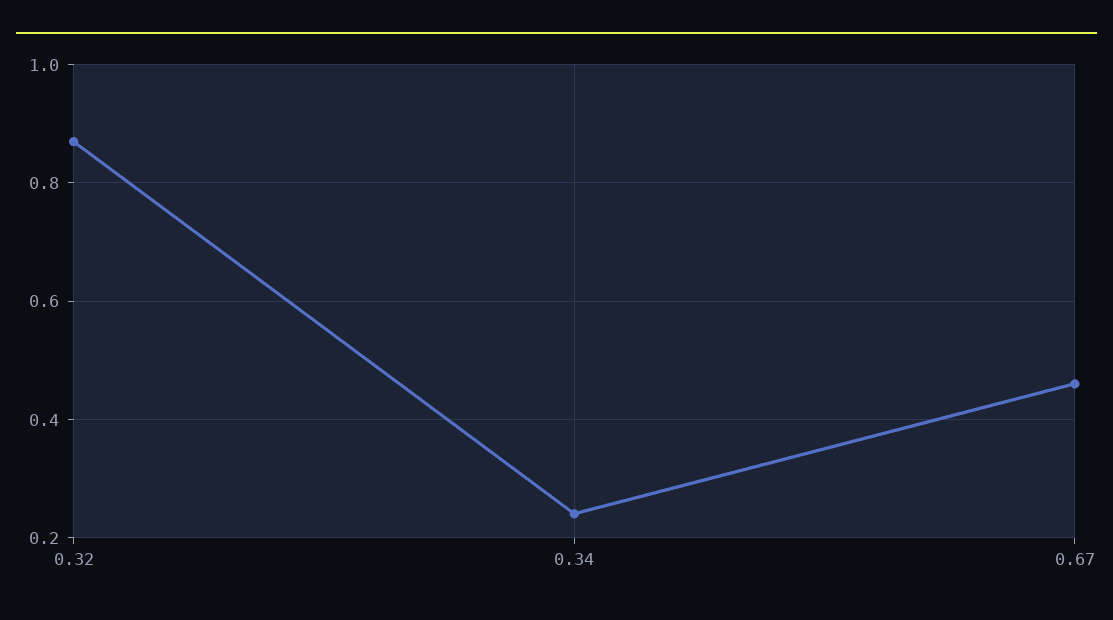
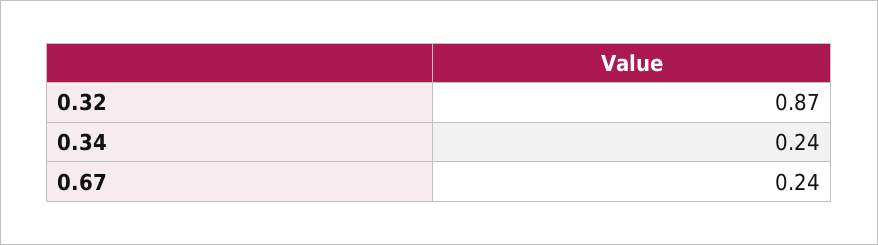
0.67: 0.45 -> 0.24

